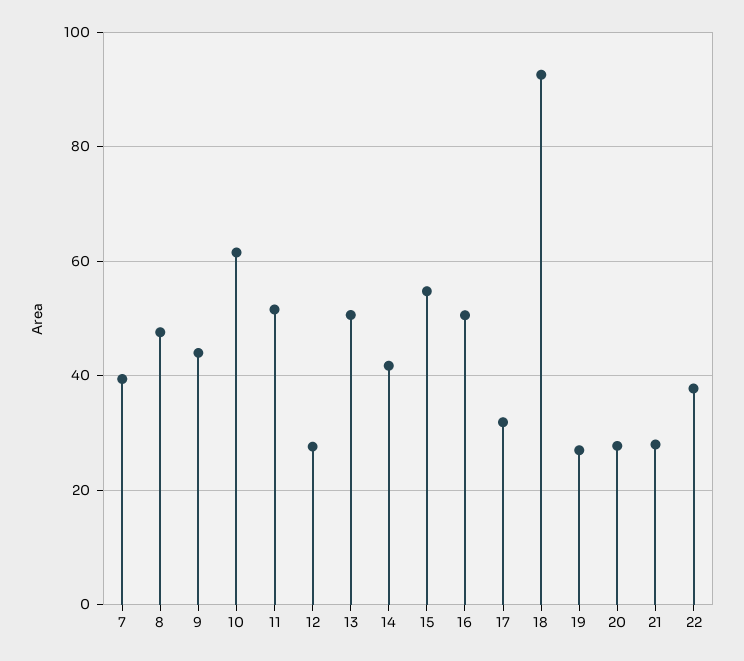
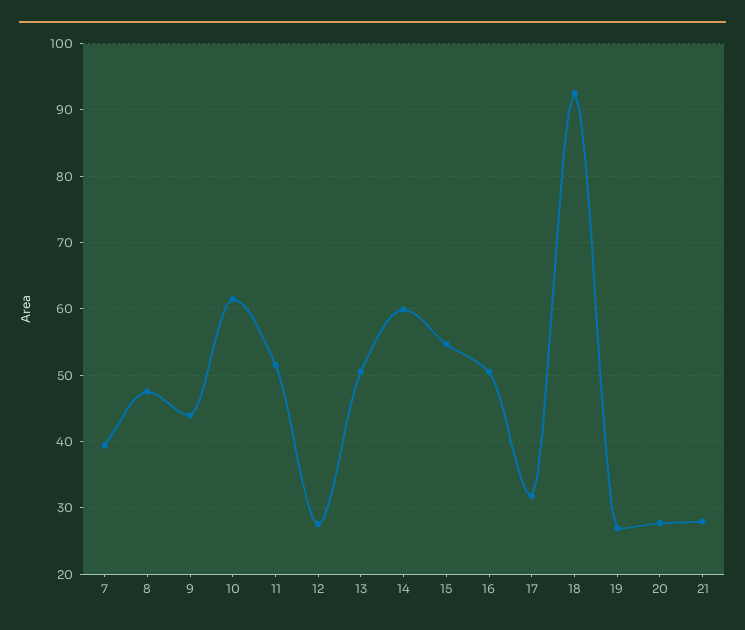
14: 42 -> 60
22: 38 -> none

